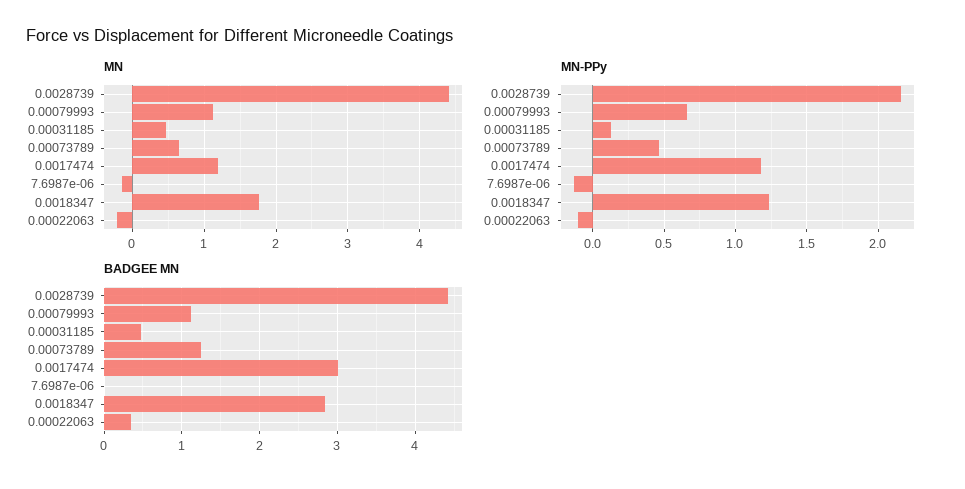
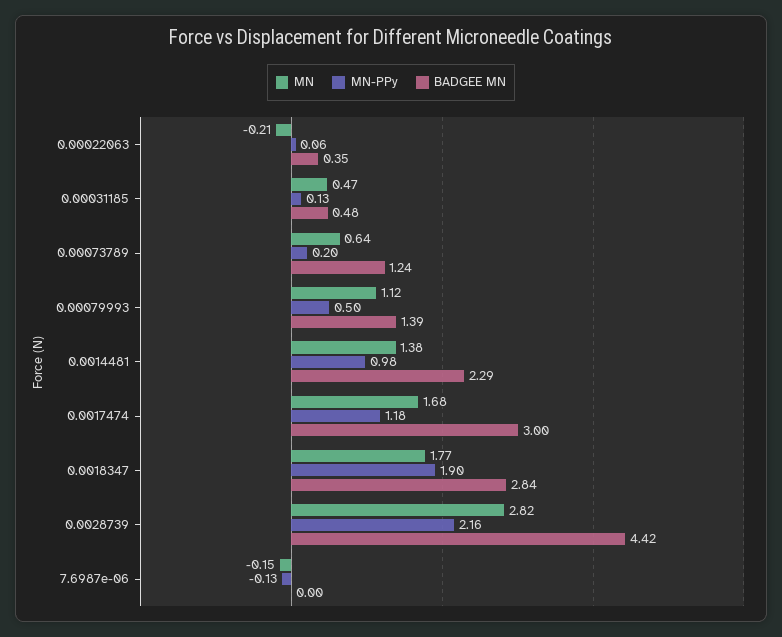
MN, 0.0028739: 4.4 -> 2.82
MN, 0.0017474: 1.2 -> 1.68
MN-PPy, 0.00079993: 0.65 -> 0.5
MN-PPy, 0.00073789: 0.45 -> 0.2
MN-PPy, 0.0018347: 1.25 -> 1.9
MN-PPy, 0.00022063: -0.1 -> 0.06
BADGEE MN, 0.00079993: 1.1 -> 1.39
MN, 0.0014481: none -> 1.38
MN-PPy, 0.0014481: none -> 0.98
BADGEE MN, 0.0014481: none -> 2.29

